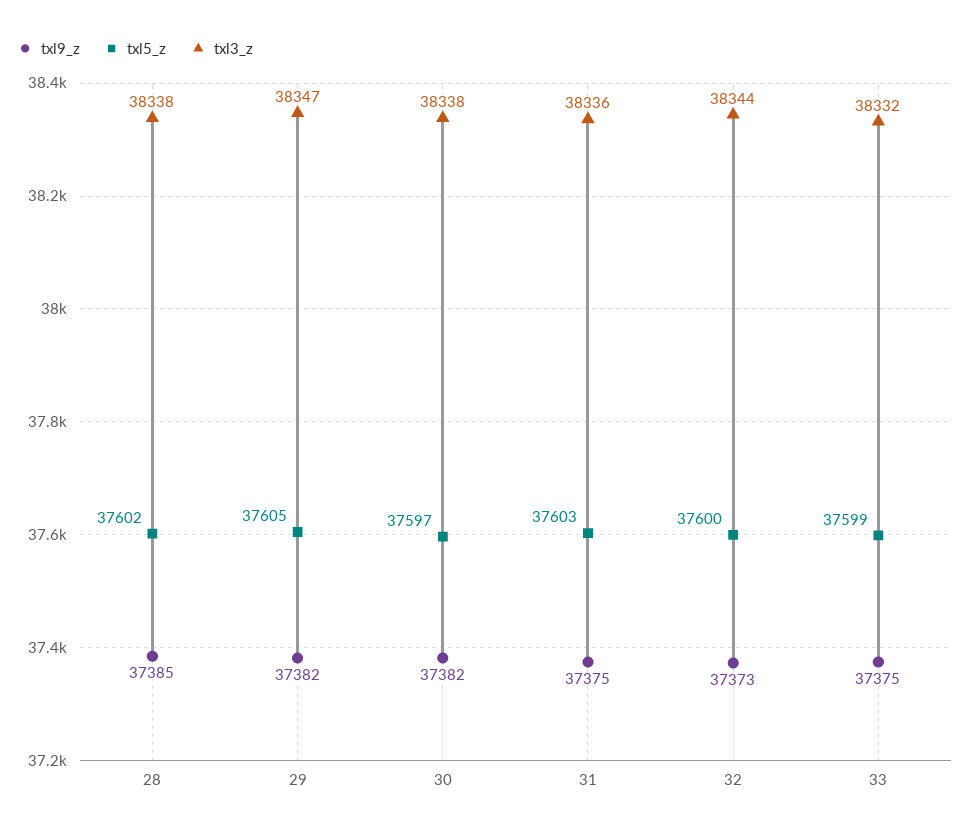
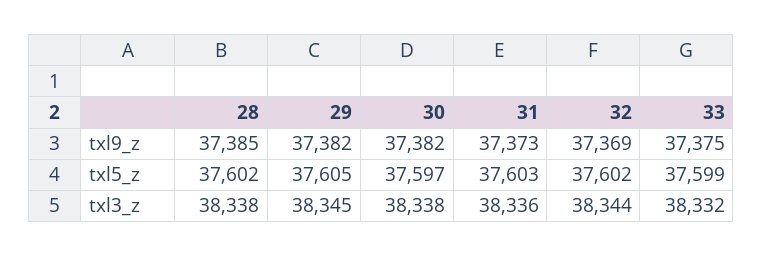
txl3_z, 29: 38347 -> 38345
txl9_z, 31: 37375 -> 37373
txl9_z, 32: 37373 -> 37369
txl5_z, 32: 37600 -> 37602

